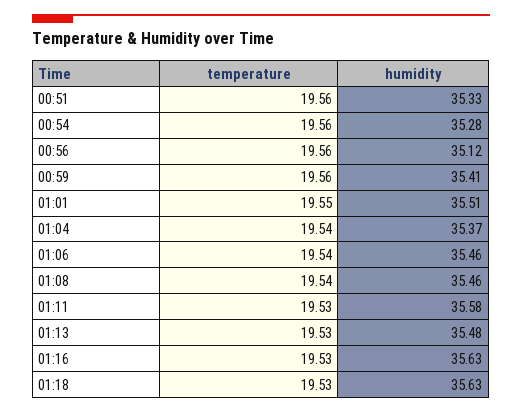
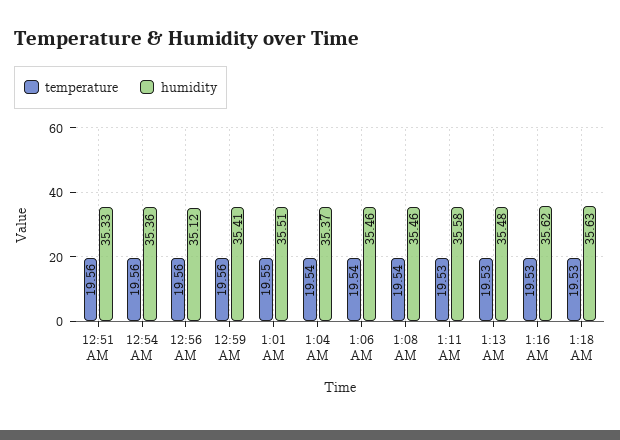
humidity, 00:54: 35.28 -> 35.36
humidity, 01:16: 35.63 -> 35.62

